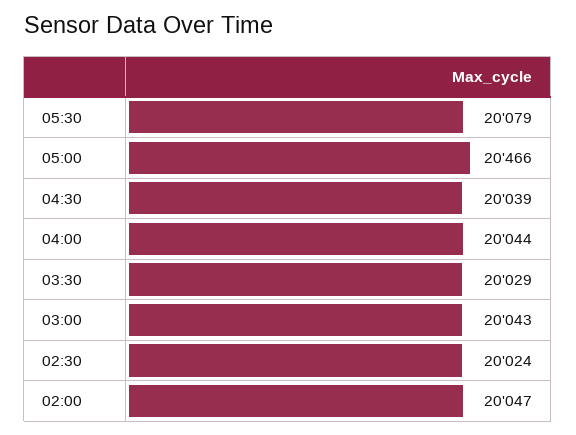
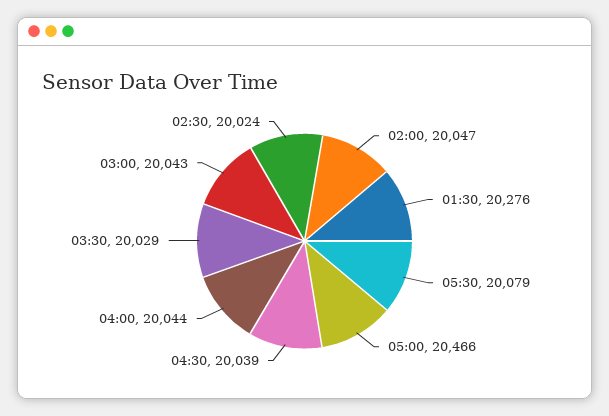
01:30: none -> 20276

